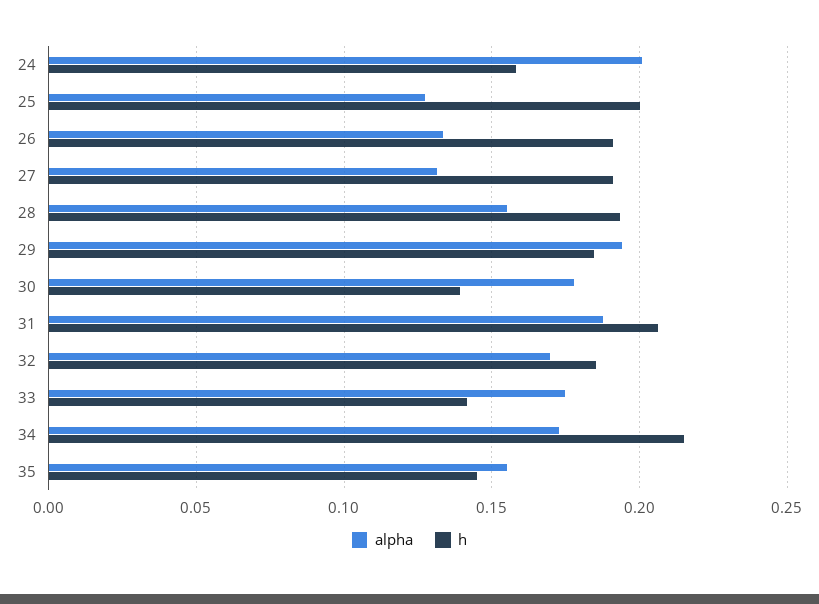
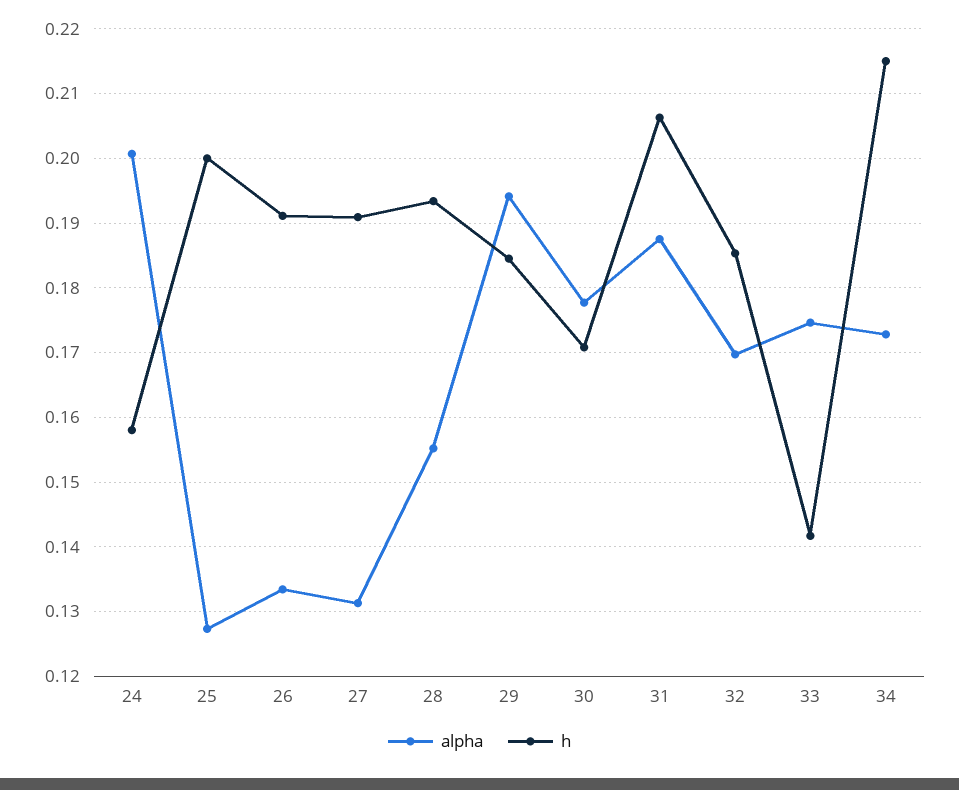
h, 30: 0.14 -> 0.171
alpha, 35: 0.155 -> none
h, 35: 0.145 -> none

